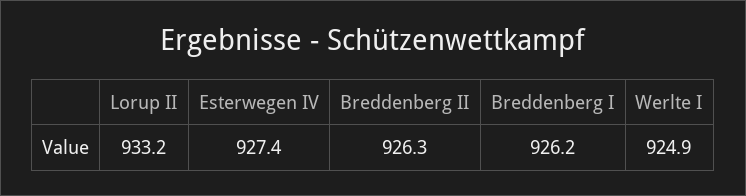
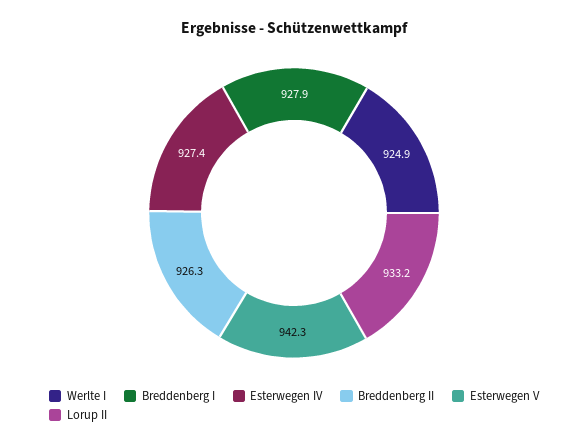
Breddenberg I: 926.2 -> 927.9
Esterwegen V: none -> 942.3

